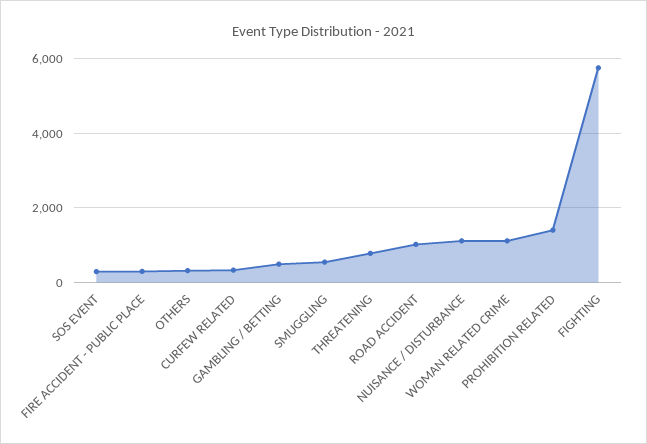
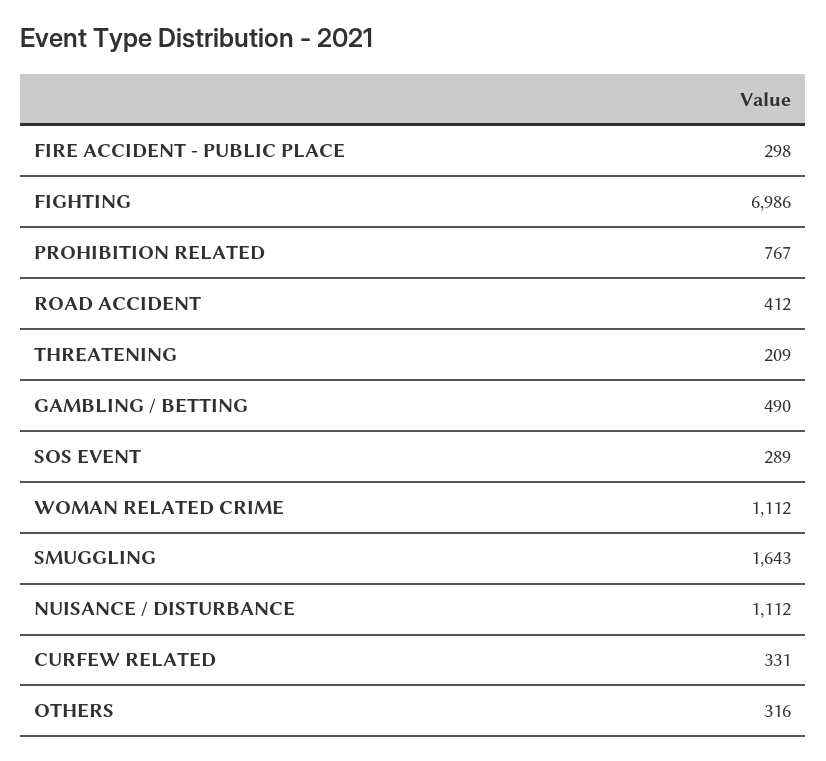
SMUGGLING: 600 -> 1643
THREATENING: 800 -> 209
ROAD ACCIDENT: 1000 -> 412
PROHIBITION RELATED: 1400 -> 767
FIGHTING: 5800 -> 6986

